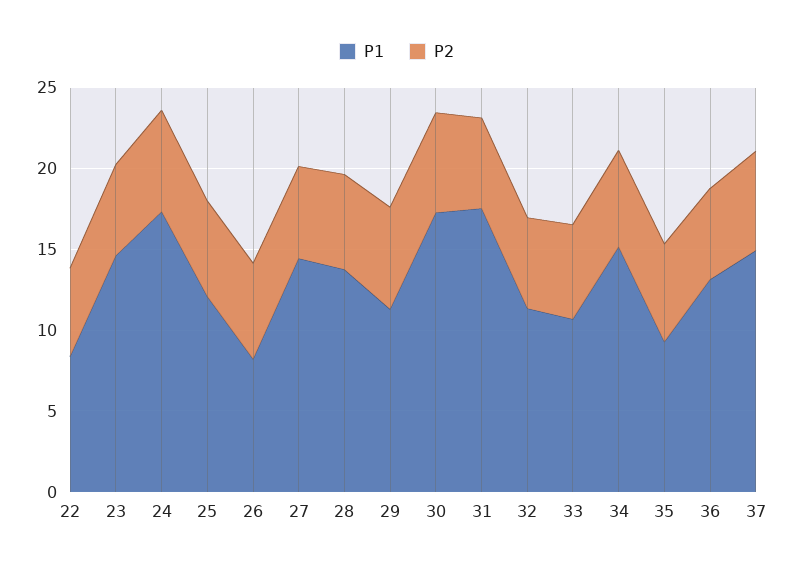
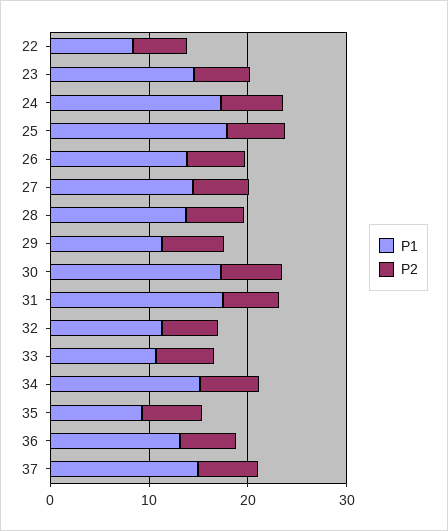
P1, 25: 12 -> 18
P1, 26: 8 -> 14

